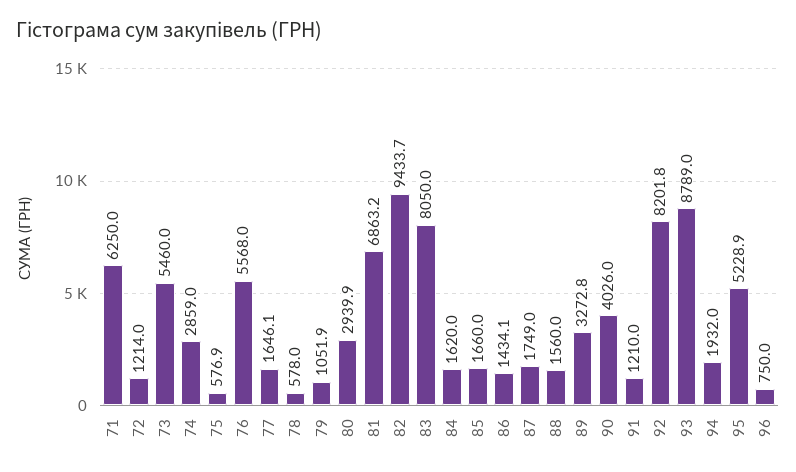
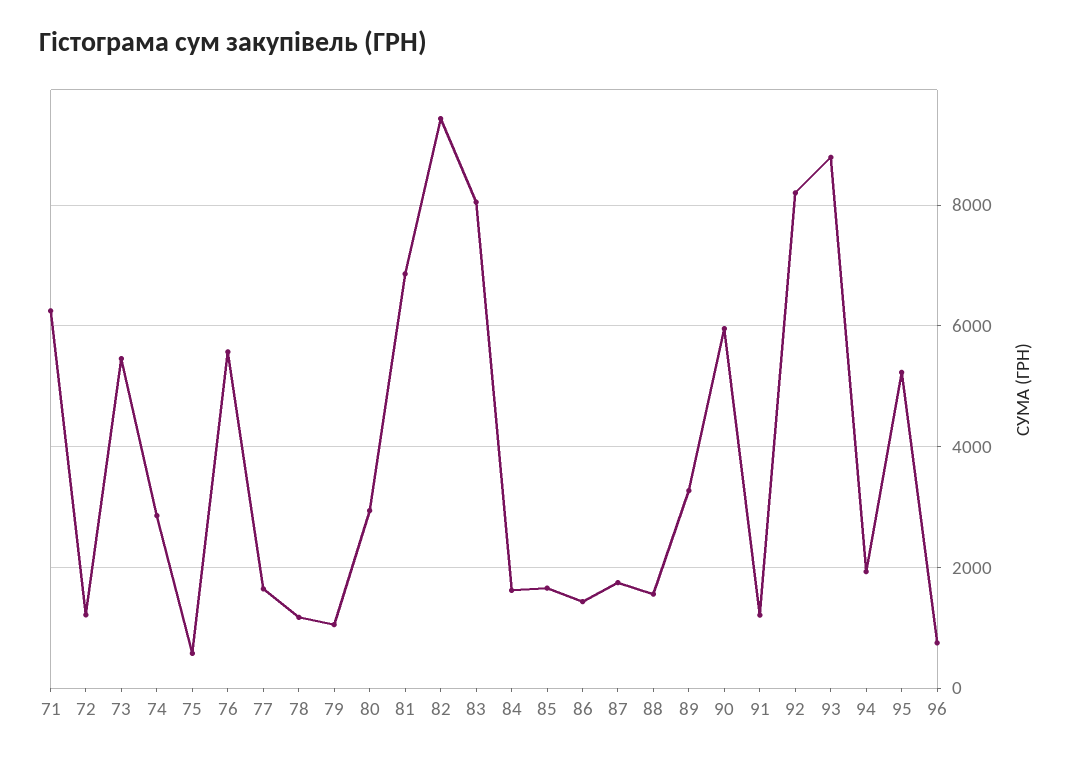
78: 578 -> 1200
90: 4026 -> 6000

